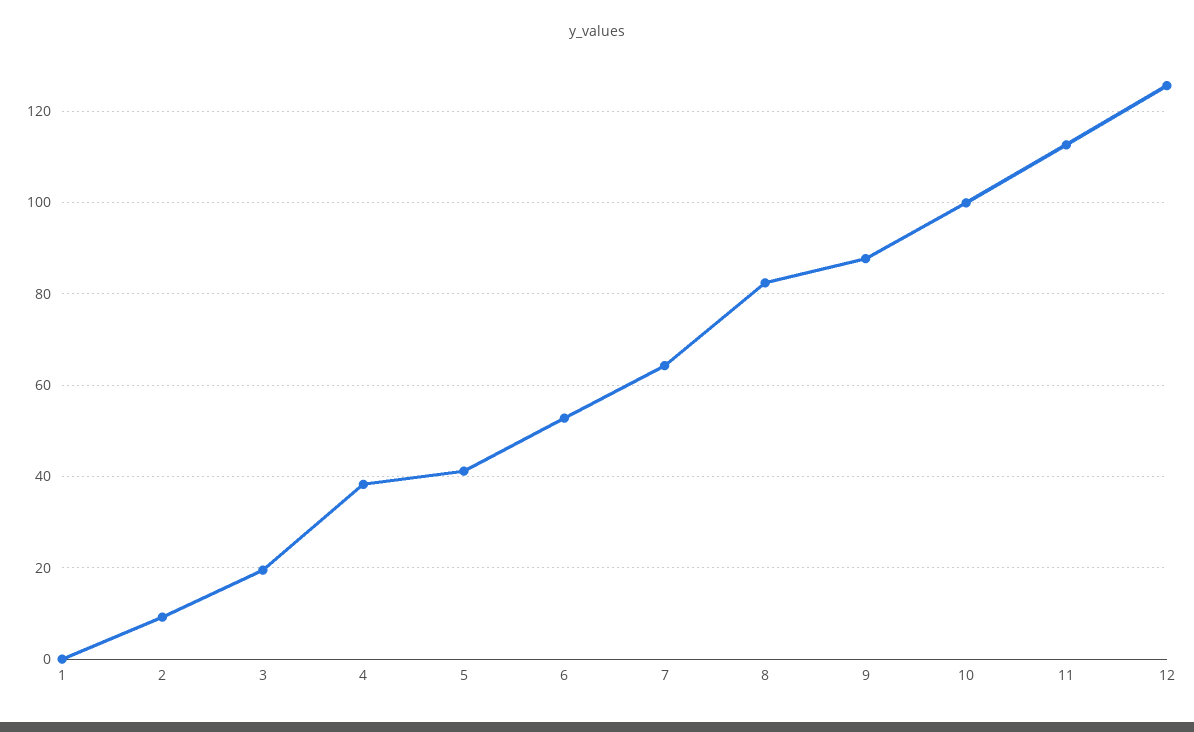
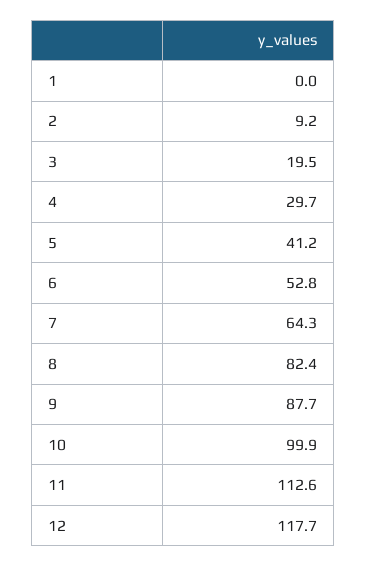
4: 38 -> 29.7
12: 126 -> 117.7

